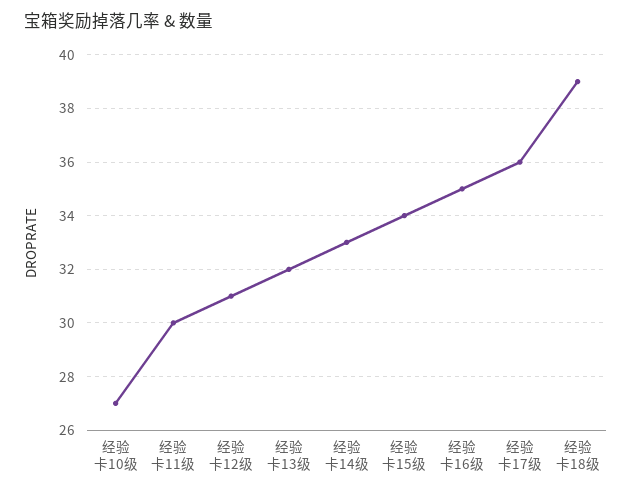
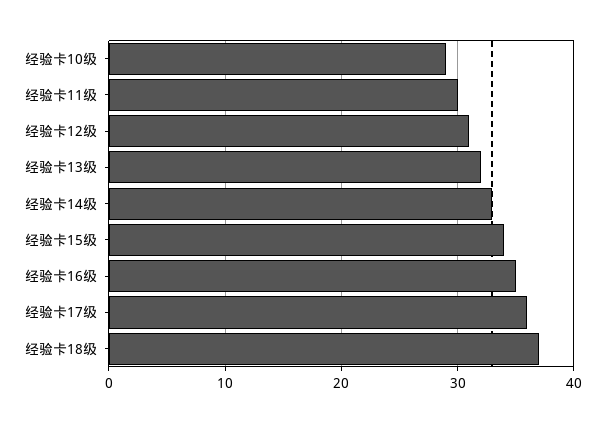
经验卡10级: 27 -> 29
经验卡18级: 39 -> 37

